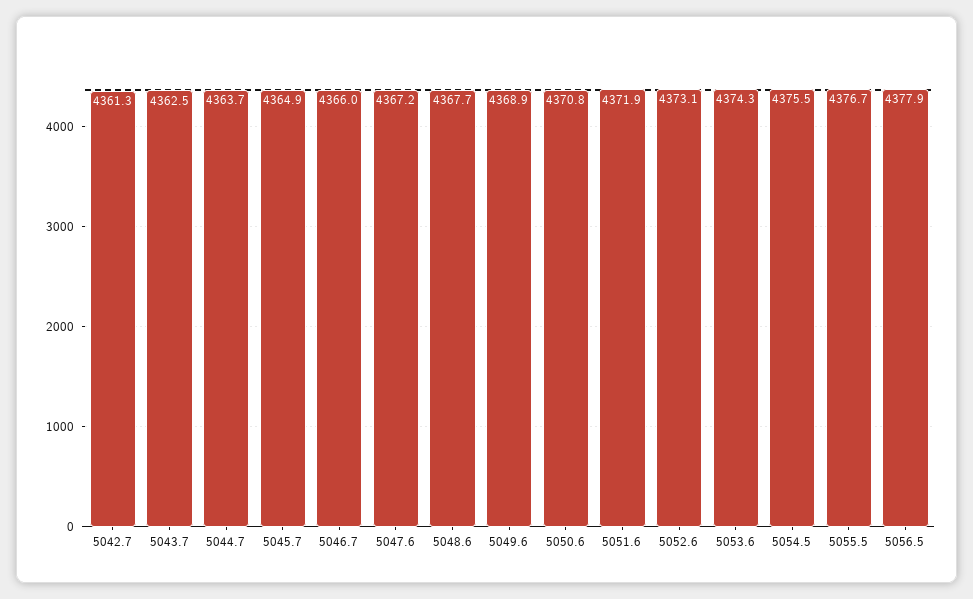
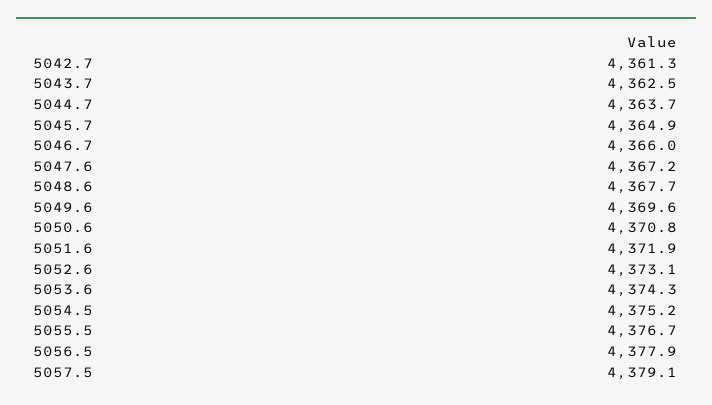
5049.6: 4368.9 -> 4369.6
5054.5: 4375.5 -> 4375.2
5057.5: none -> 4379.1

